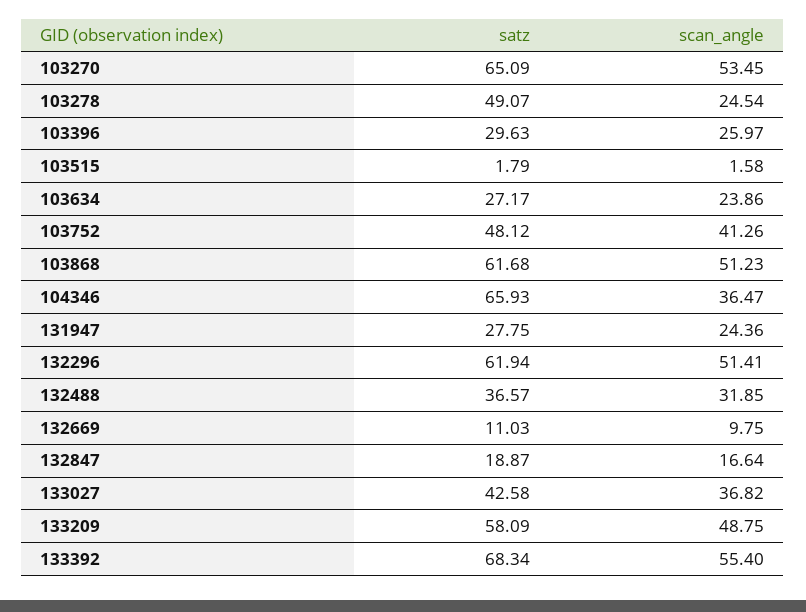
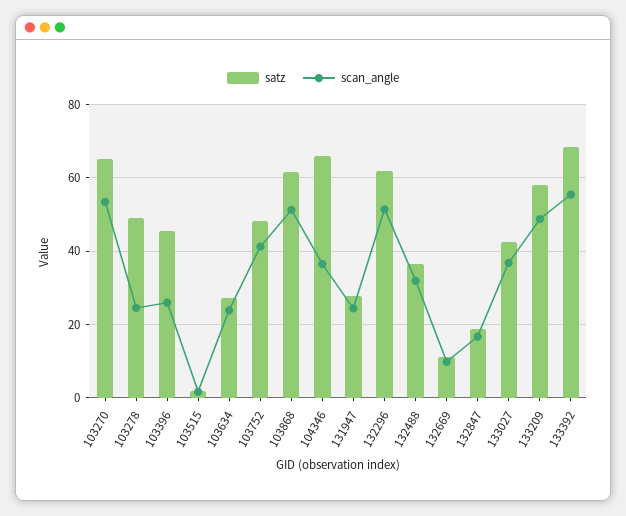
satz, 103396: 29.63 -> 46

